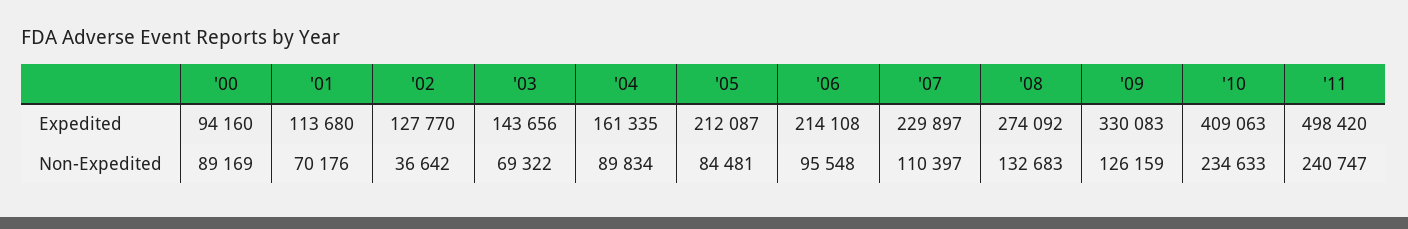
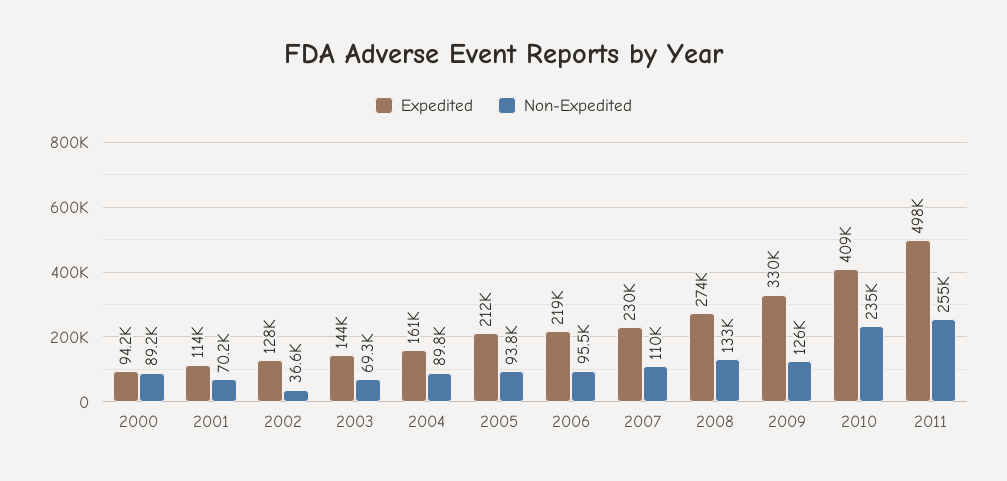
Expedited, '06: 214108 -> 219000
Non-Expedited, '05: 84481 -> 93800
Non-Expedited, '11: 240747 -> 255000

